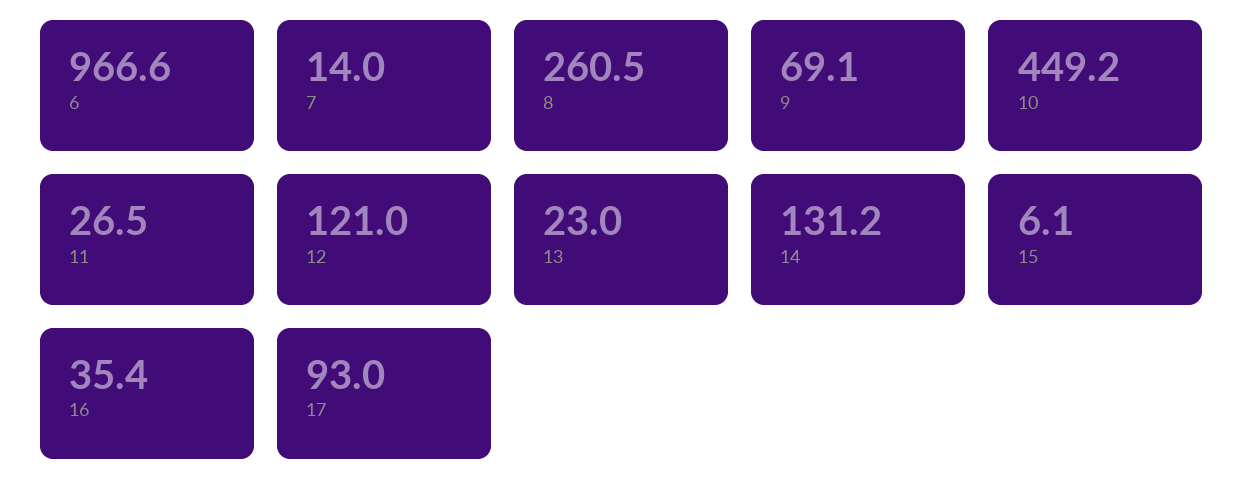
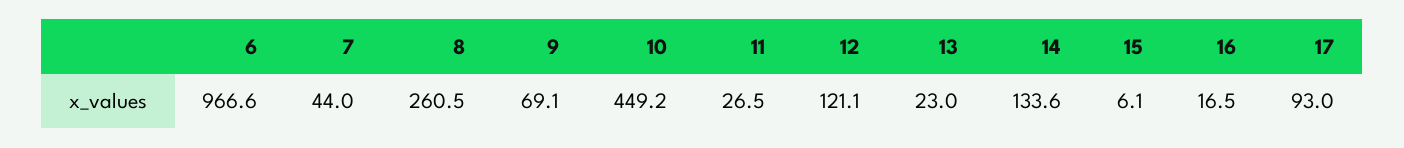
7: 14 -> 44
12: 121 -> 121.1
14: 131.2 -> 133.6
16: 35.4 -> 16.5

